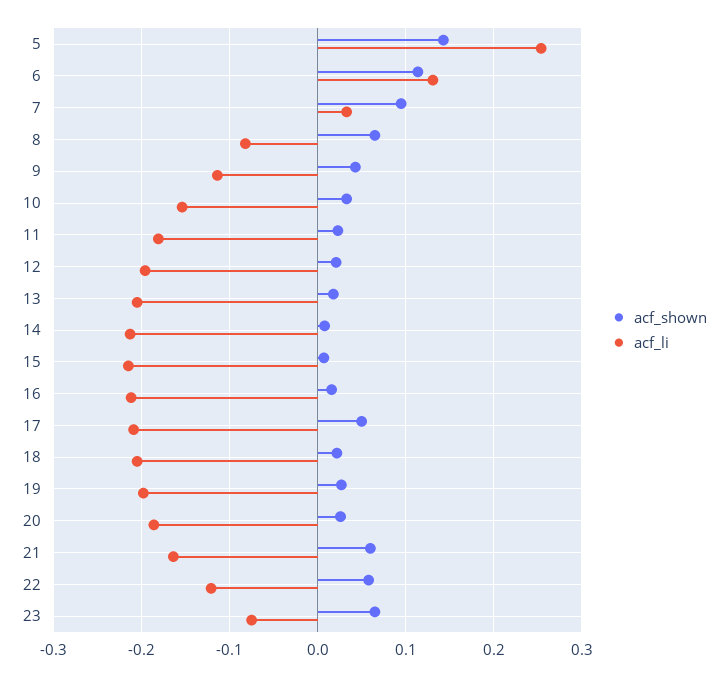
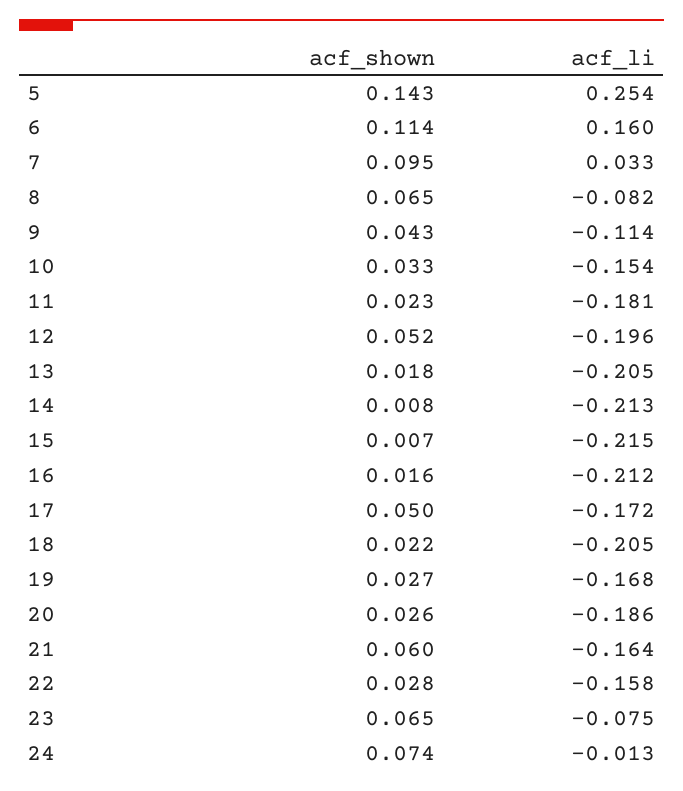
acf_li, 6: 0.13 -> 0.16
acf_shown, 12: 0.02 -> 0.052
acf_li, 17: -0.21 -> -0.172
acf_li, 19: -0.2 -> -0.168
acf_shown, 22: 0.06 -> 0.028
acf_li, 22: -0.12 -> -0.158
acf_shown, 24: none -> 0.074
acf_li, 24: none -> -0.013

